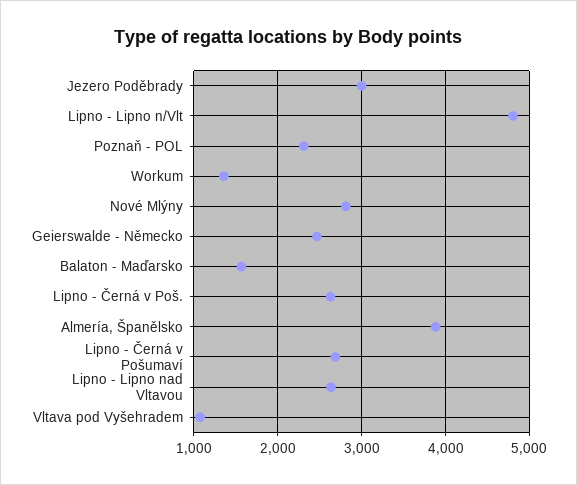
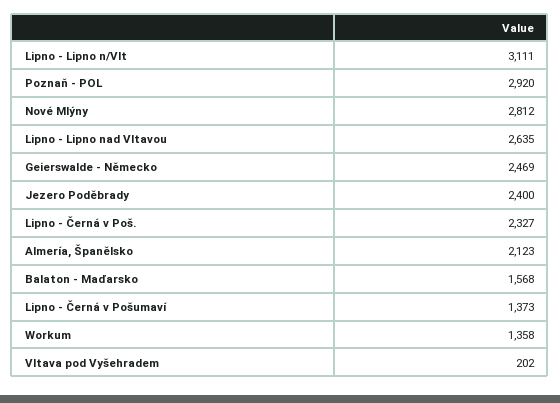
Jezero Poděbrady: 3000 -> 2400
Lipno - Lipno n/Vlt: 4800 -> 3111
Poznaň - POL: 2300 -> 2920
Lipno - Černá v Poš.: 2600 -> 2327
Almería, Španělsko: 3900 -> 2123
Lipno - Černá v Pošumaví: 2700 -> 1373
Vltava pod Vyšehradem: 1100 -> 202

